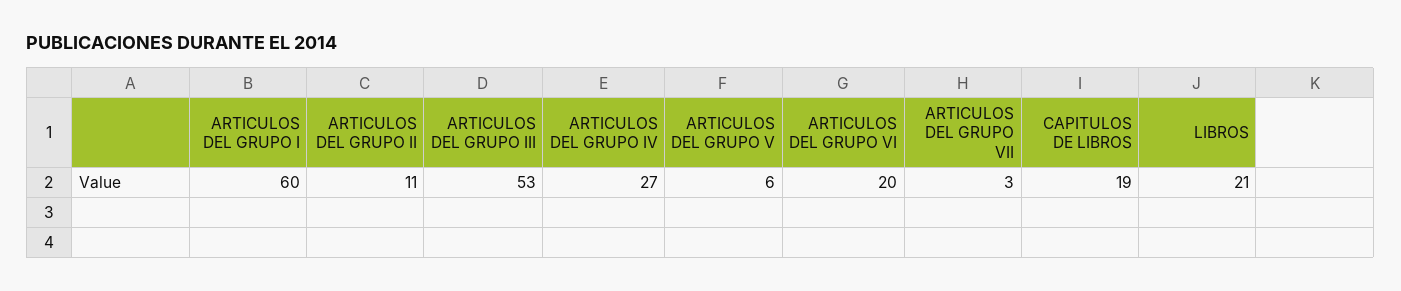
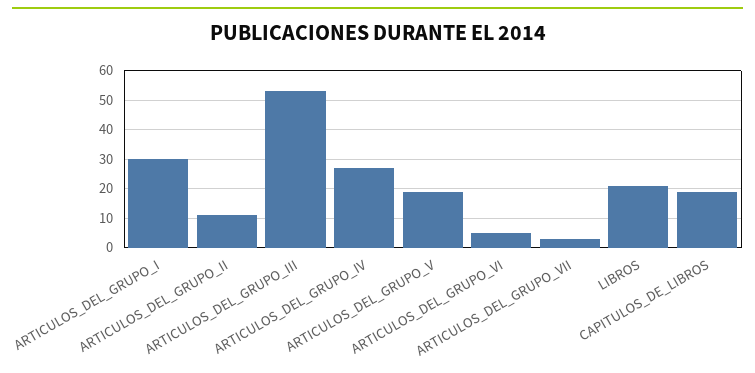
ARTICULOS DEL GRUPO I: 60 -> 30
ARTICULOS DEL GRUPO V: 6 -> 20
ARTICULOS DEL GRUPO VI: 20 -> 5

